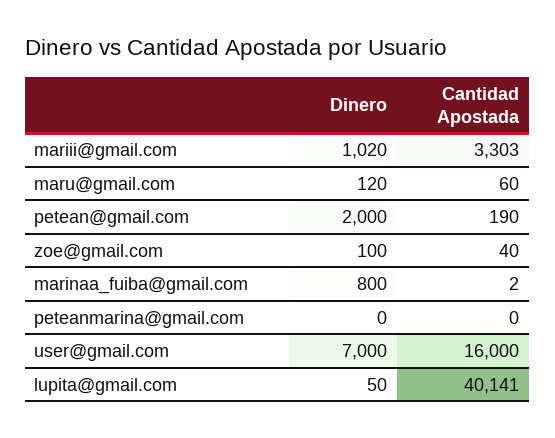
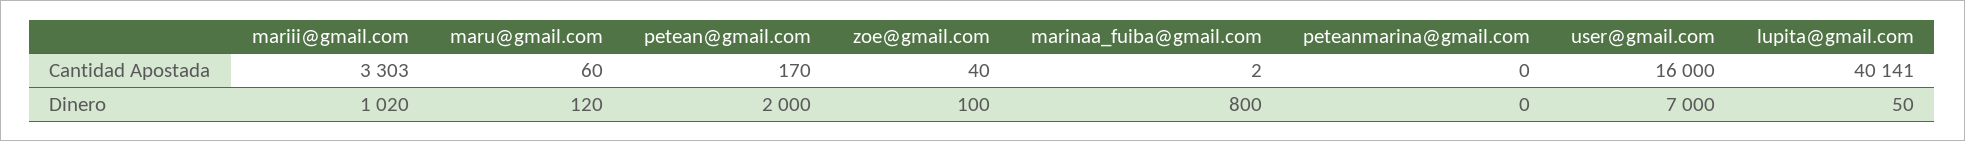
Cantidad Apostada, petean@gmail.com: 190 -> 170

